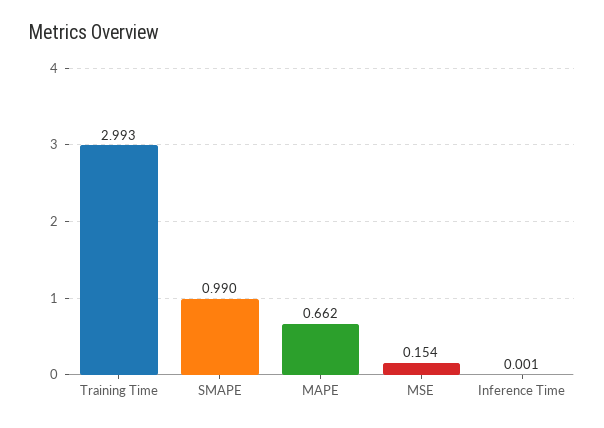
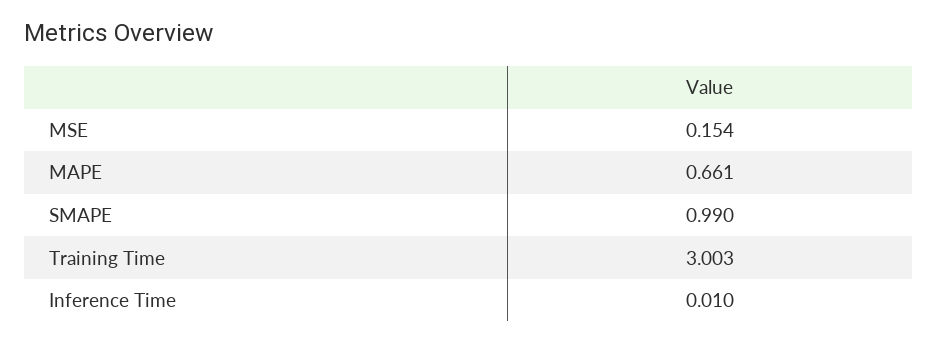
Training Time: 2.993 -> 3.003
MAPE: 0.662 -> 0.661
Inference Time: 0.001 -> 0.01

